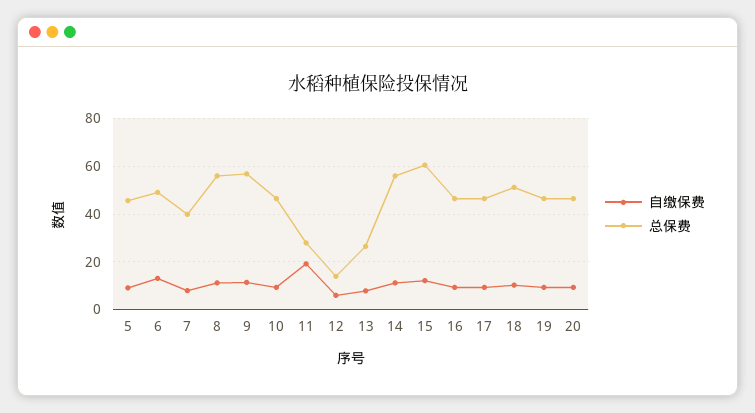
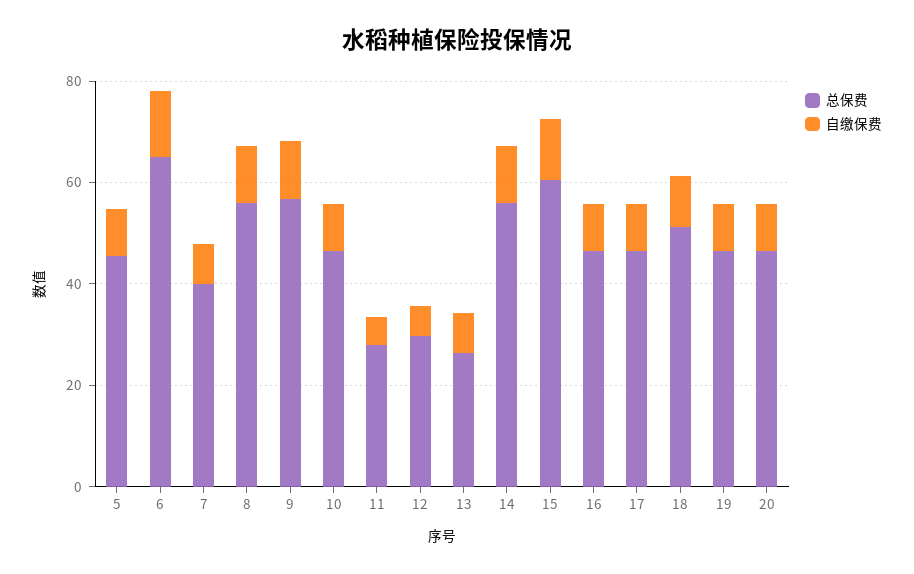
总保费, 6: 50 -> 65
自缴保费, 11: 20 -> 5
总保费, 12: 15 -> 30

